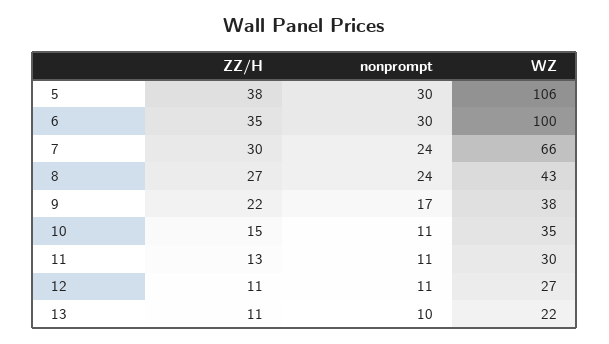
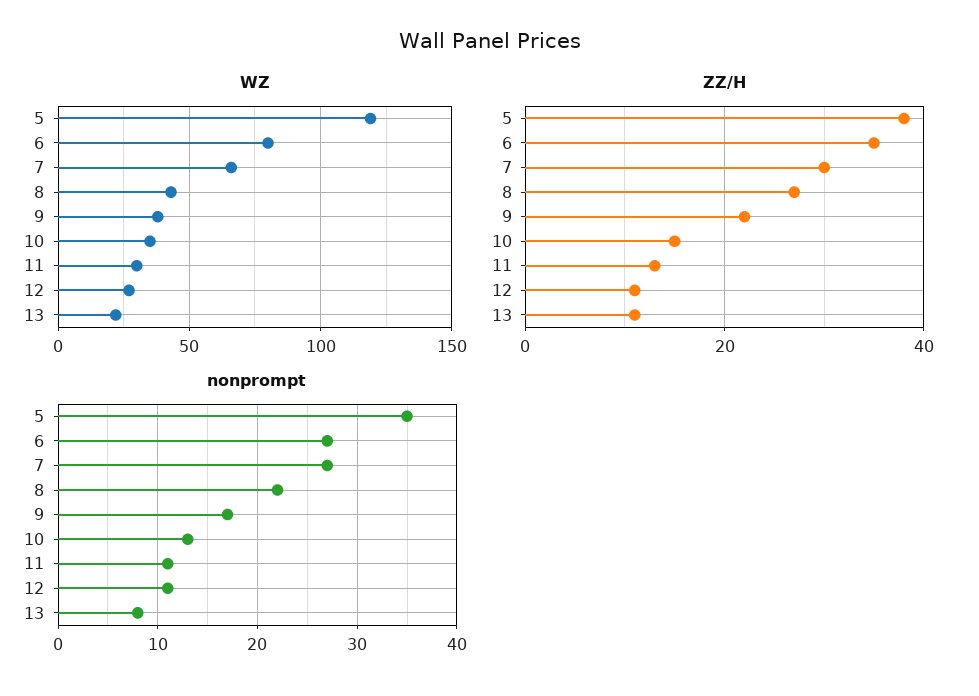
nonprompt, 5: 30 -> 35
WZ, 5: 106 -> 120
nonprompt, 6: 30 -> 27
WZ, 6: 100 -> 80
nonprompt, 7: 24 -> 27
nonprompt, 8: 24 -> 22
nonprompt, 10: 11 -> 13
nonprompt, 13: 10 -> 8

